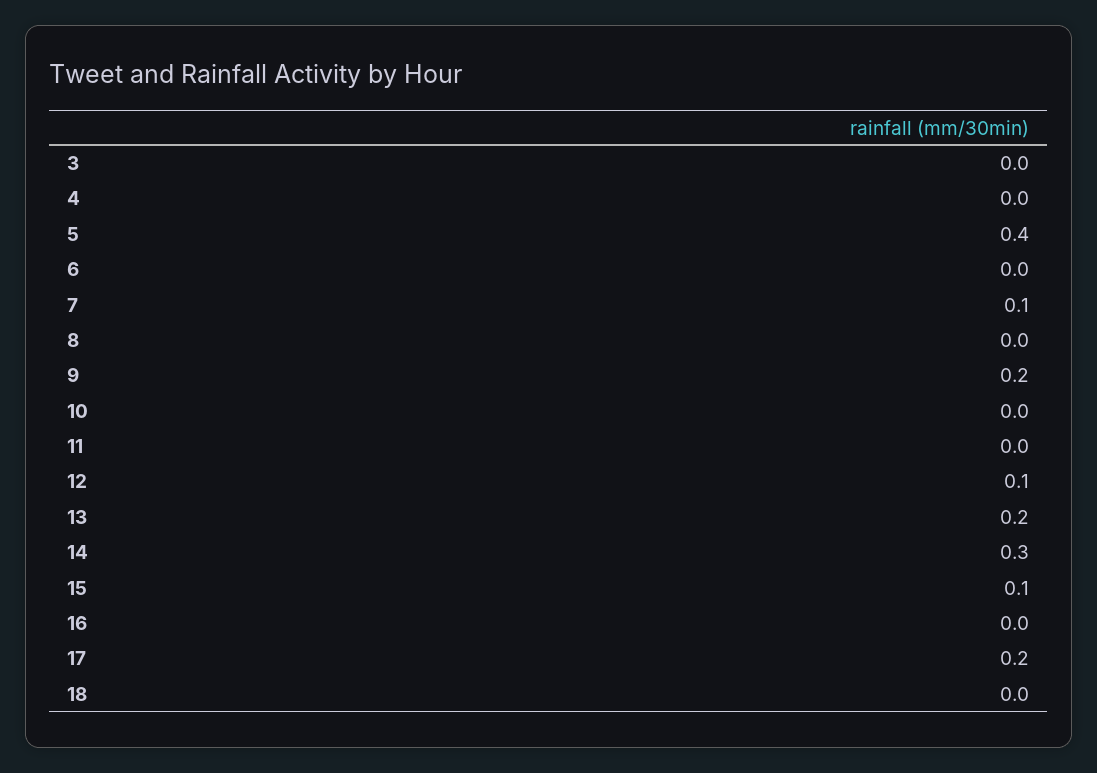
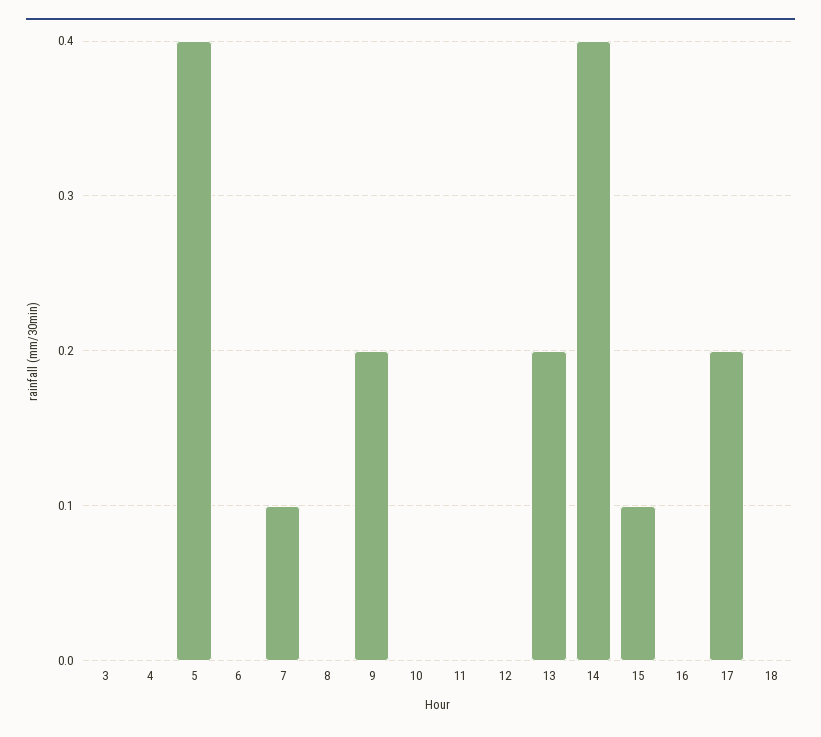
12: 0.1 -> 0
14: 0.3 -> 0.4

